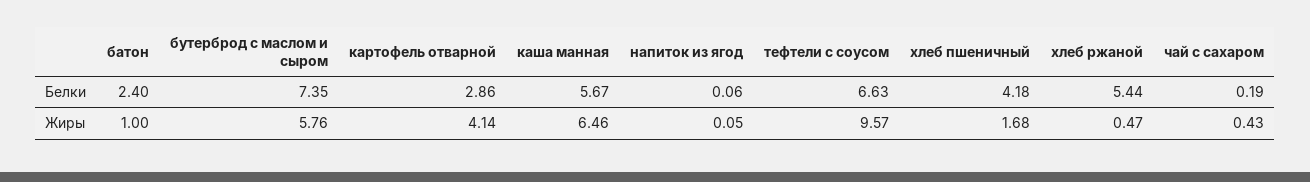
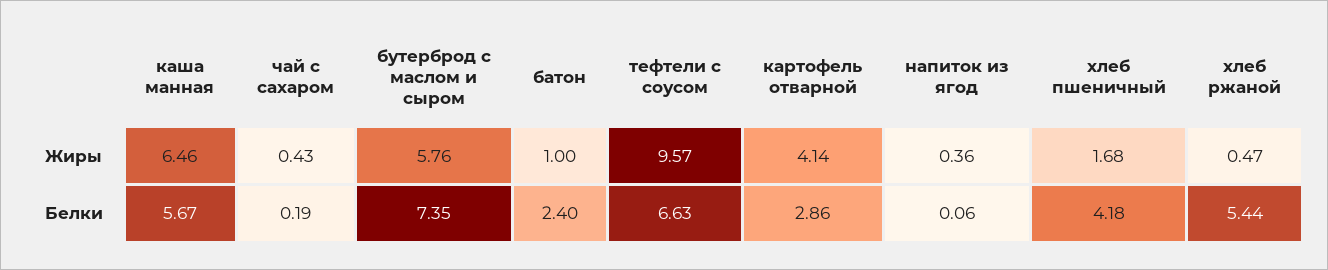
напиток из ягод, Жиры: 0.05 -> 0.36

